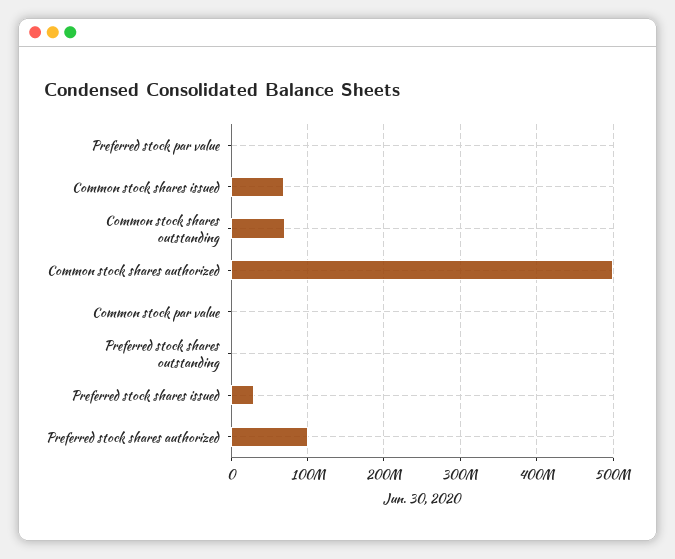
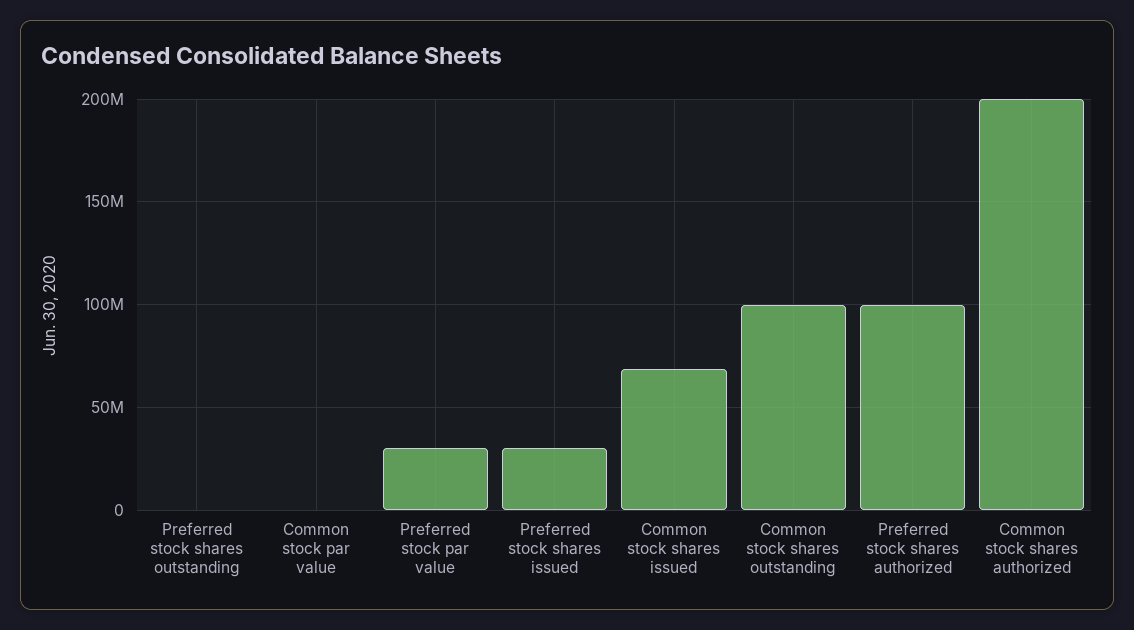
Preferred stock par value: 0 -> 30000000
Common stock shares outstanding: 70000000 -> 100000000
Common stock shares authorized: 500000000 -> 200000000

